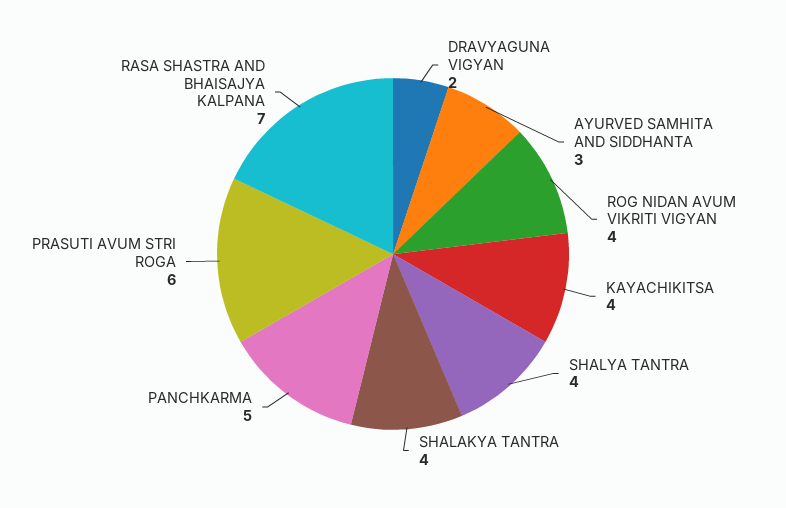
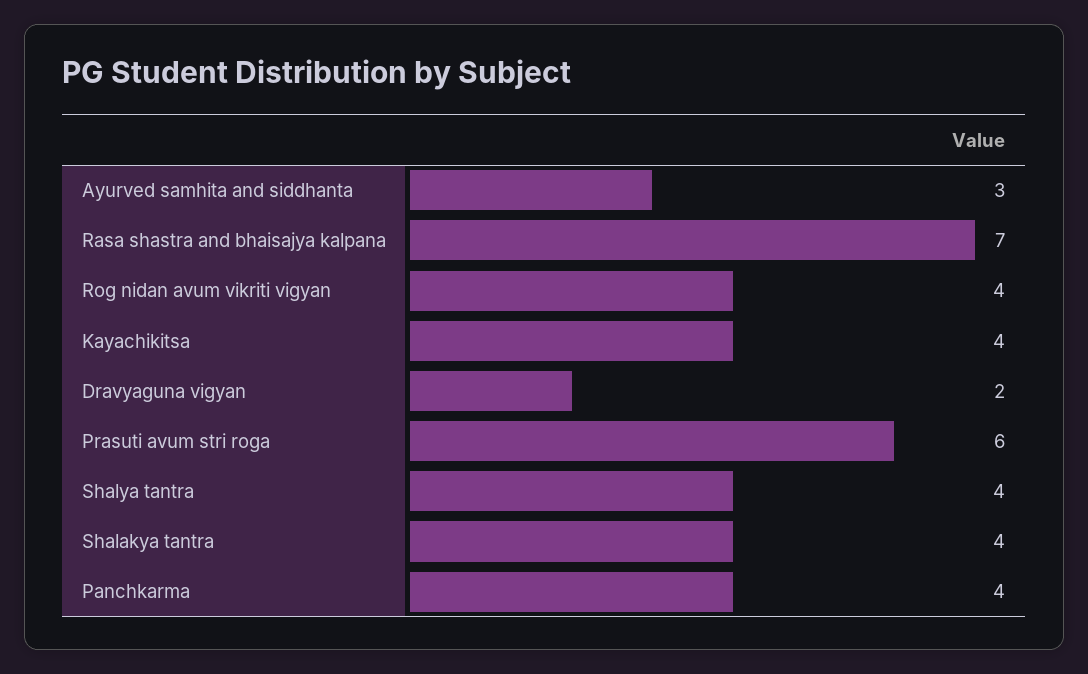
PANCHKARMA: 5 -> 4

